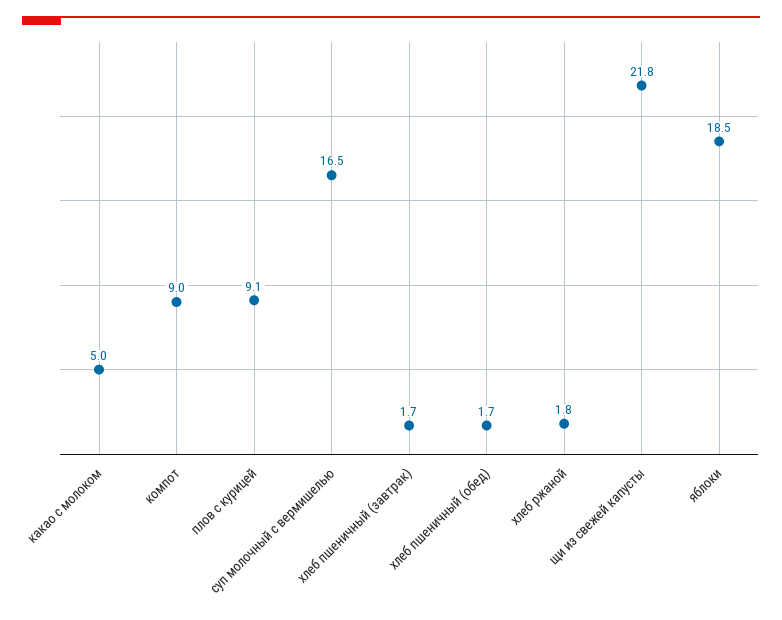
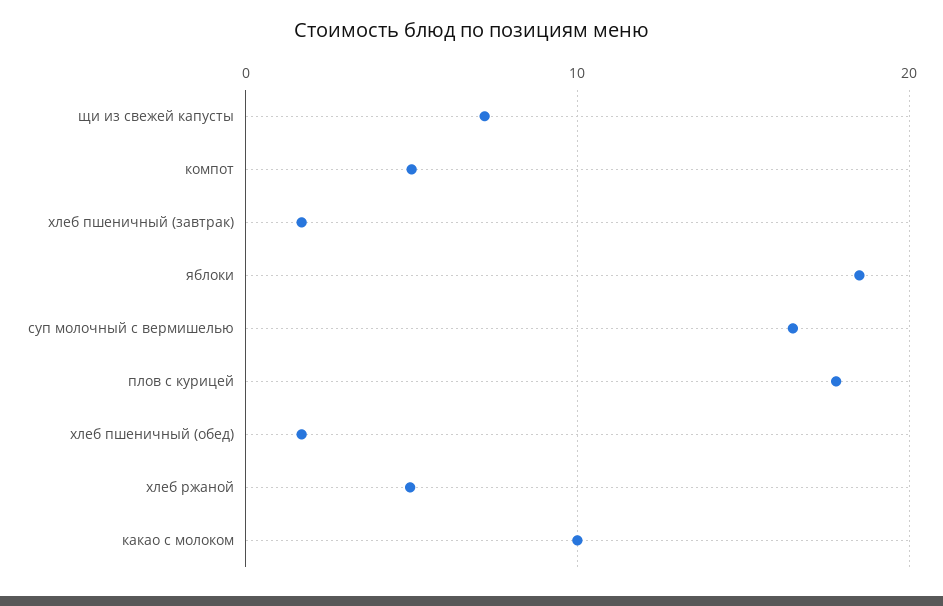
какао с молоком: 5 -> 10
компот: 9 -> 5
плов с курицей: 9.1 -> 18
хлеб ржаной: 1.8 -> 5
щи из свежей капусты: 21.8 -> 7

